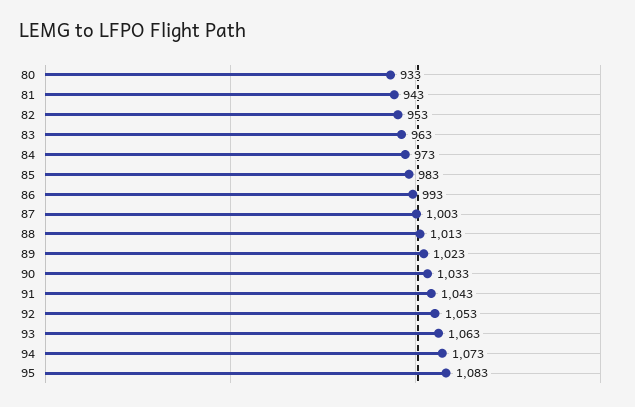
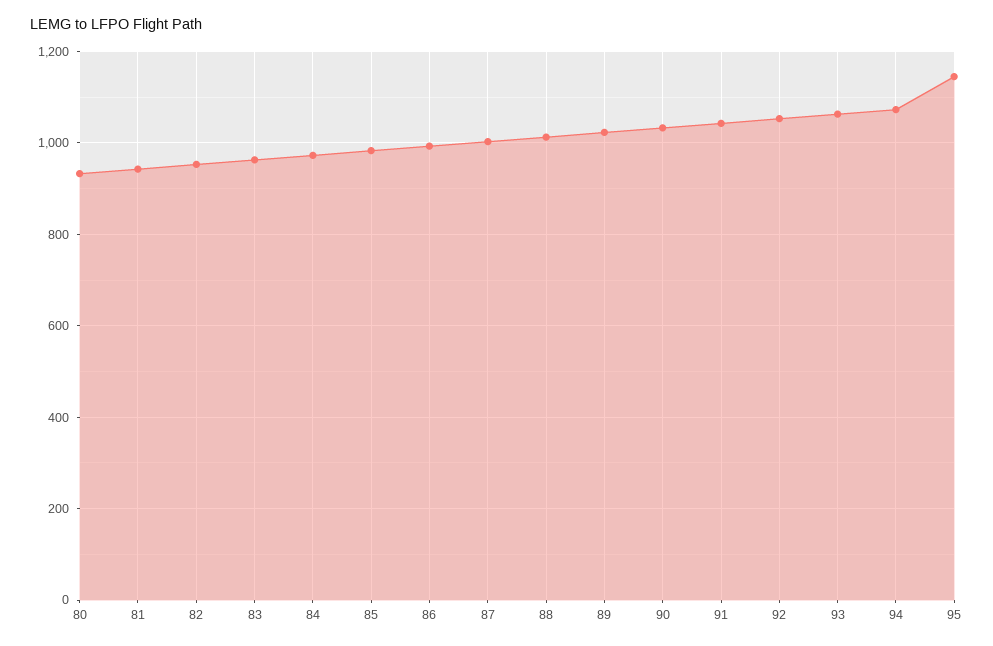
95: 1083 -> 1140

